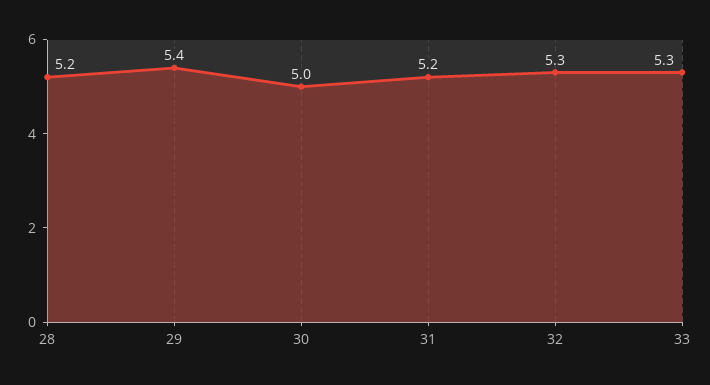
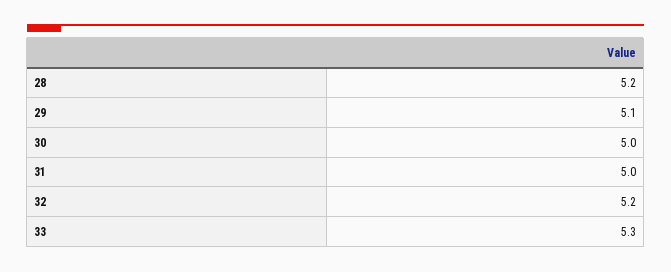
29: 5.4 -> 5.1
31: 5.2 -> 5
32: 5.3 -> 5.2

